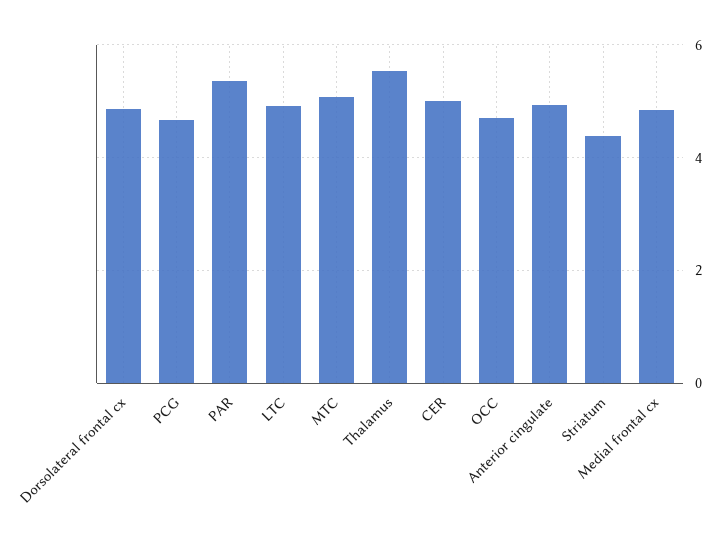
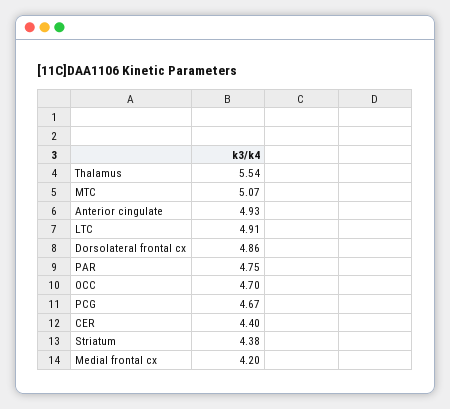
PAR: 5.4 -> 4.75
CER: 5 -> 4.4
Medial frontal cx: 4.8 -> 4.2

